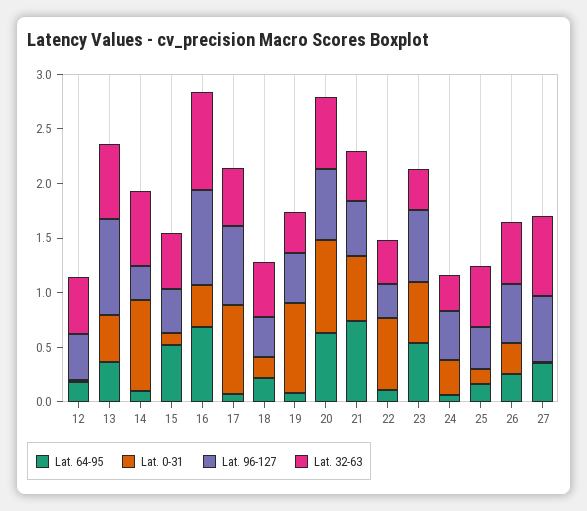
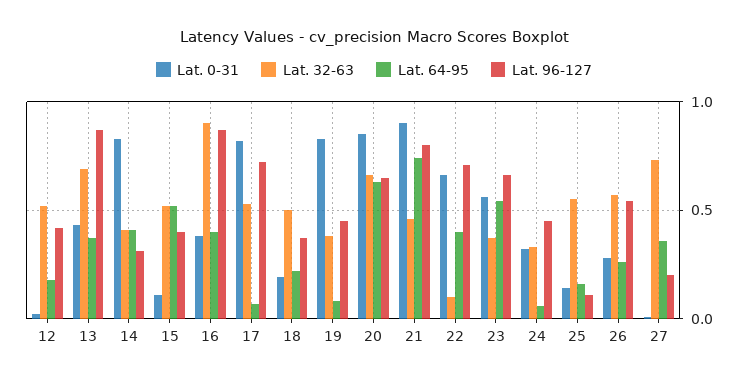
Lat. 64-95, 14: 0.1 -> 0.4
Lat. 32-63, 14: 0.7 -> 0.4
Lat. 64-95, 16: 0.7 -> 0.4
Lat. 0-31, 21: 0.6 -> 0.9
Lat. 96-127, 21: 0.5 -> 0.8
Lat. 64-95, 22: 0.1 -> 0.4
Lat. 96-127, 22: 0.3 -> 0.7
Lat. 32-63, 22: 0.4 -> 0.1
Lat. 96-127, 25: 0.4 -> 0.1
Lat. 96-127, 27: 0.6 -> 0.2

